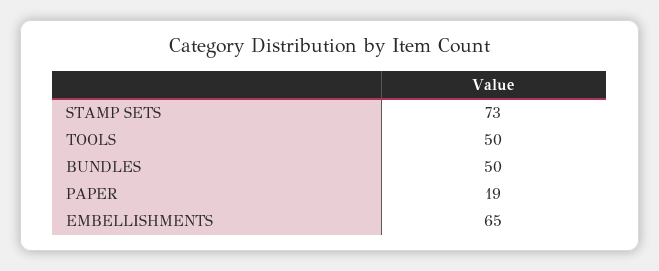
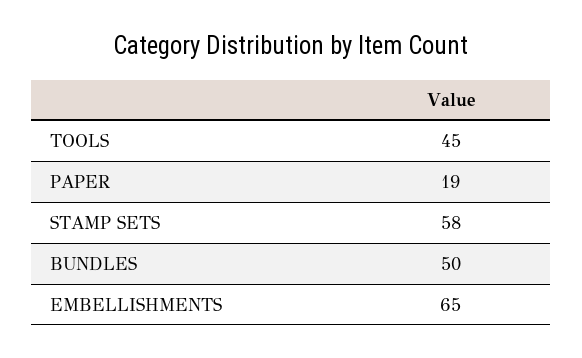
STAMP SETS: 73 -> 58
TOOLS: 50 -> 45

